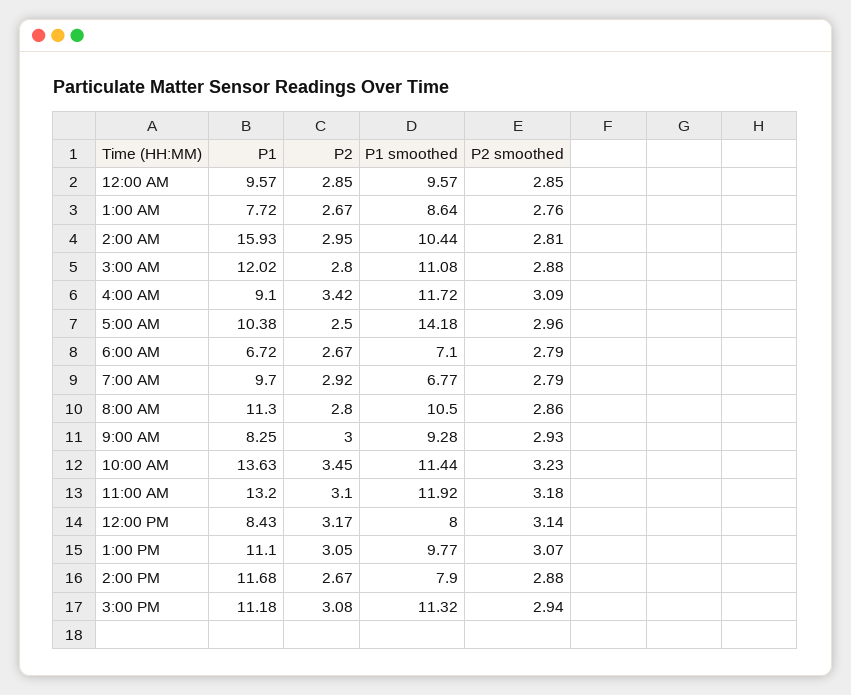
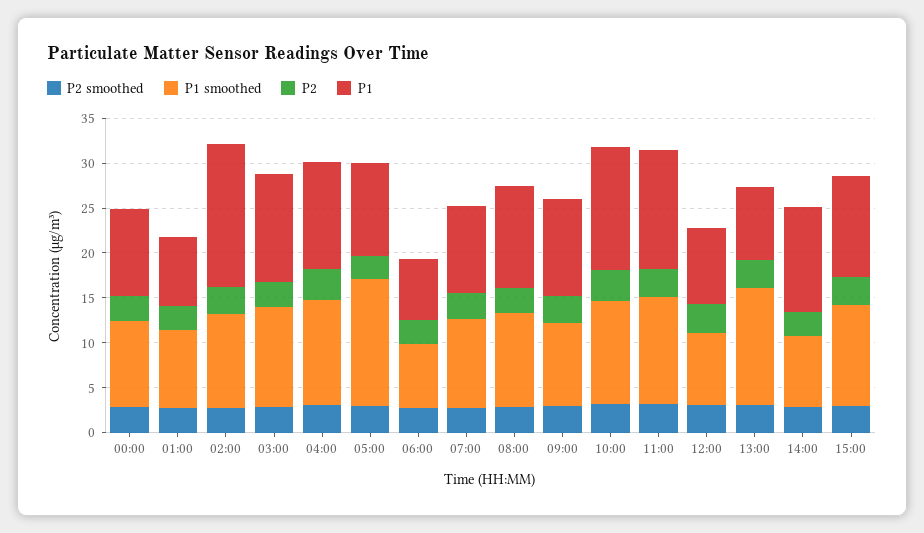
P1, 4:00 AM: 9.1 -> 12
P1 smoothed, 7:00 AM: 6.77 -> 10
P1, 9:00 AM: 8.25 -> 11
P1, 1:00 PM: 11.1 -> 8
P1 smoothed, 1:00 PM: 9.77 -> 13

